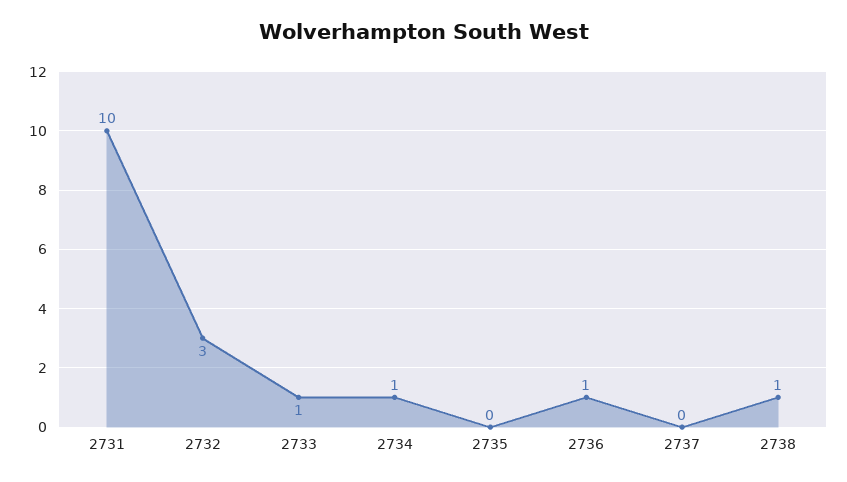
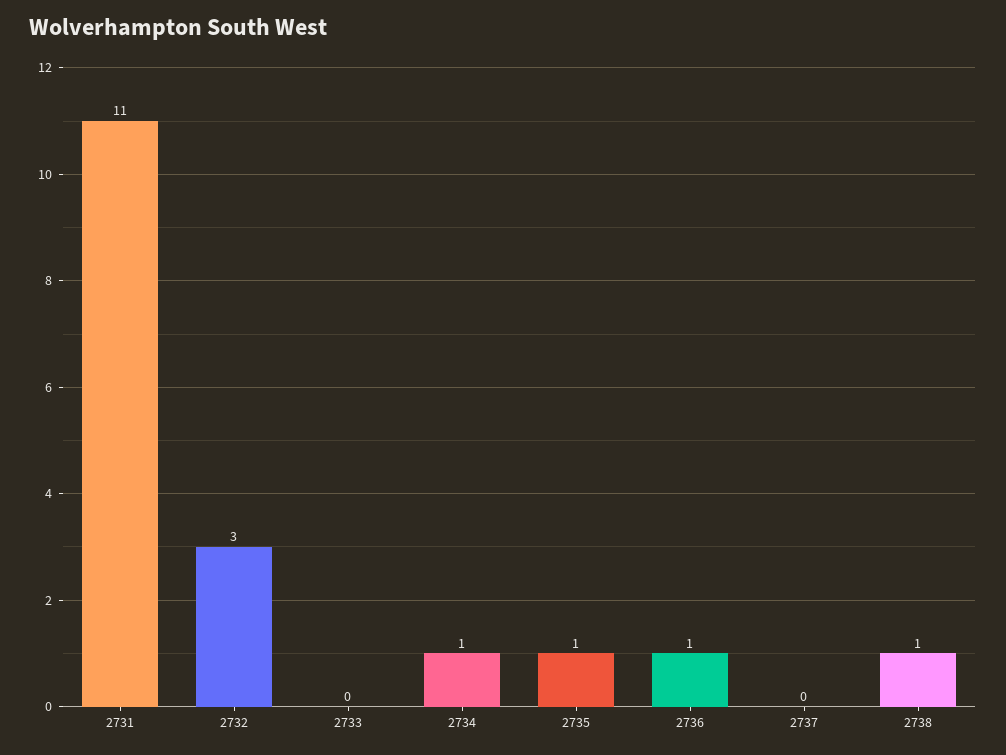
2731: 10 -> 11
2733: 1 -> 0
2735: 0 -> 1

